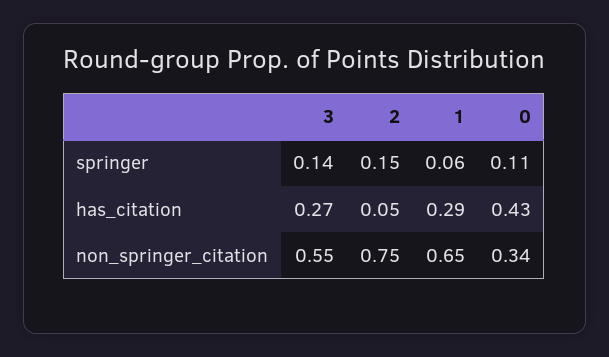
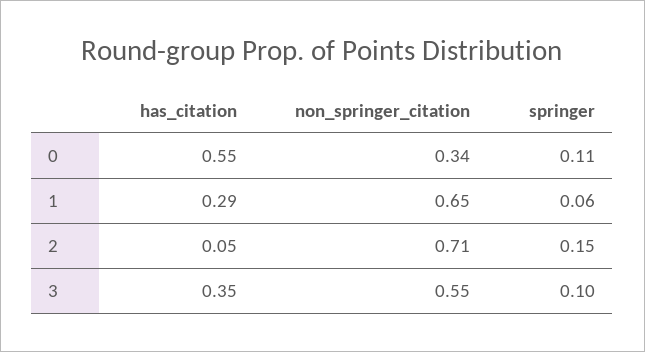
3, springer: 0.14 -> 0.1
3, has_citation: 0.27 -> 0.35
0, has_citation: 0.43 -> 0.55
2, non_springer_citation: 0.75 -> 0.71

